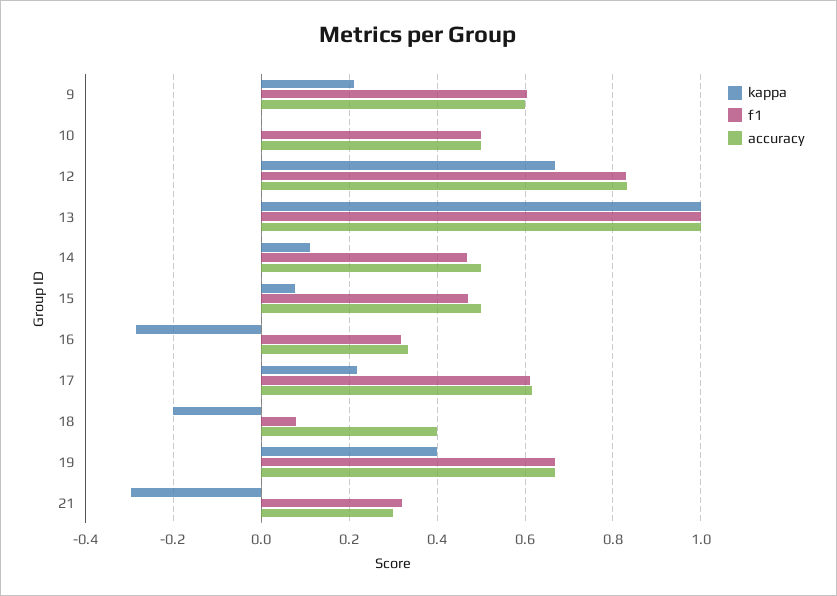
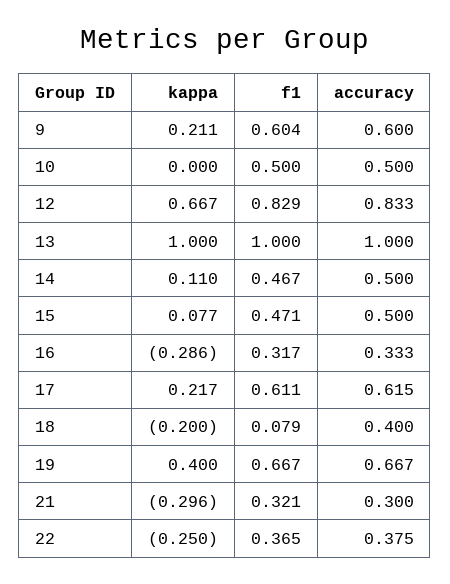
kappa, 22: none -> -0.25
f1, 22: none -> 0.365
accuracy, 22: none -> 0.375

